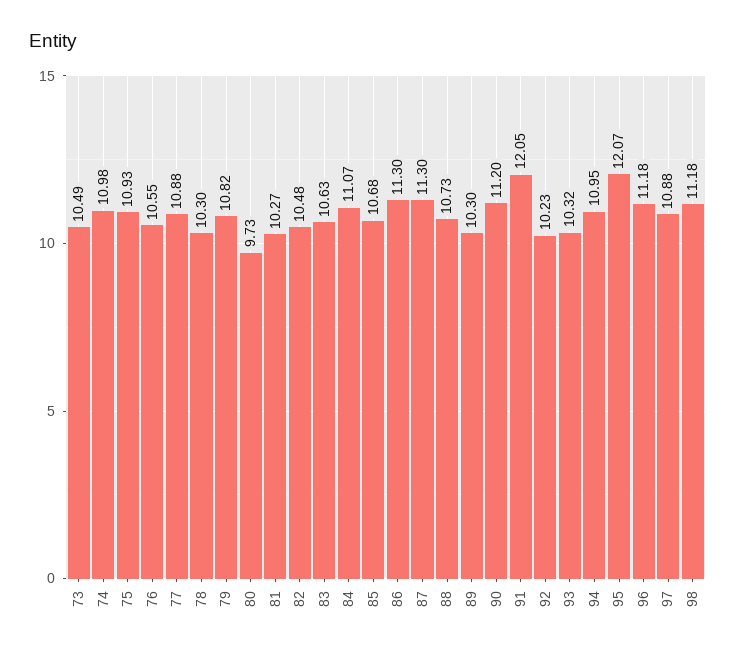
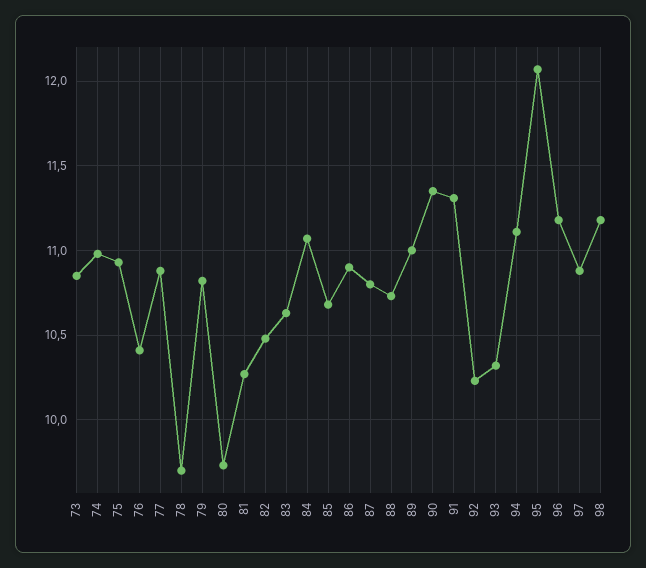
73: 10.49 -> 10.85
76: 10.55 -> 10.4
78: 10.3 -> 9.7
86: 11.3 -> 10.9
87: 11.3 -> 10.8
89: 10.3 -> 11
90: 11.2 -> 11.35
91: 12.05 -> 11.3
94: 10.95 -> 11.1

